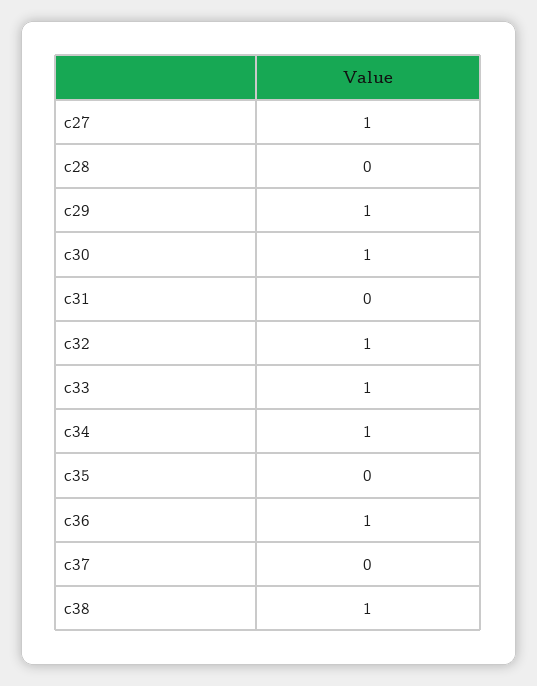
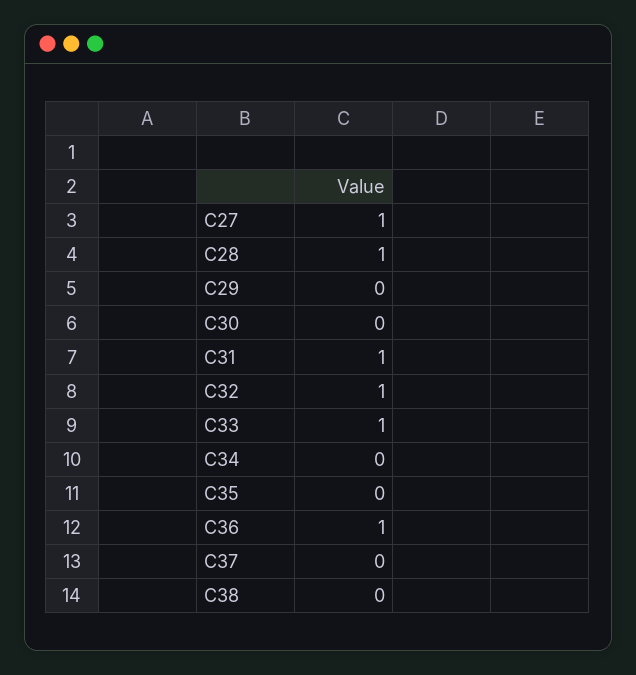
c28: 0 -> 1
c29: 1 -> 0
c30: 1 -> 0
c31: 0 -> 1
c34: 1 -> 0
c38: 1 -> 0

